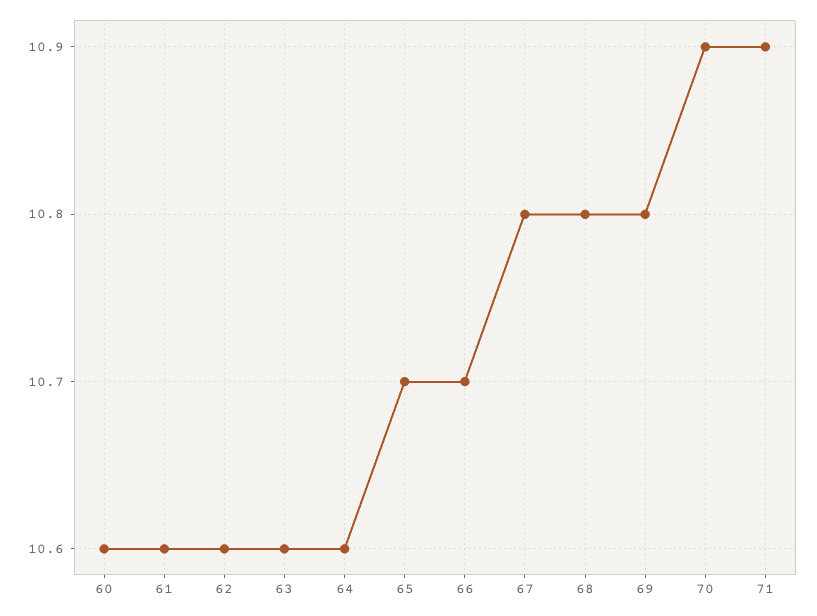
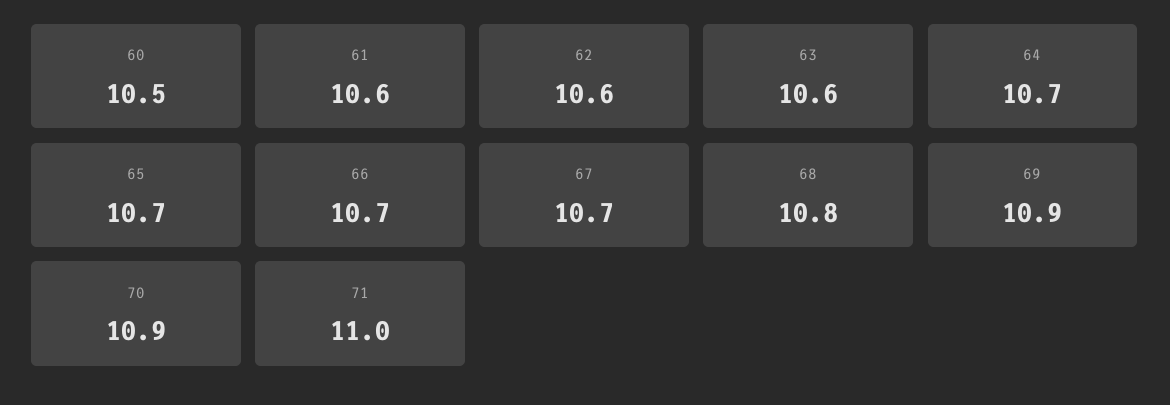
60: 10.6 -> 10.5
64: 10.6 -> 10.7
67: 10.8 -> 10.7
69: 10.8 -> 10.9
71: 10.9 -> 11

